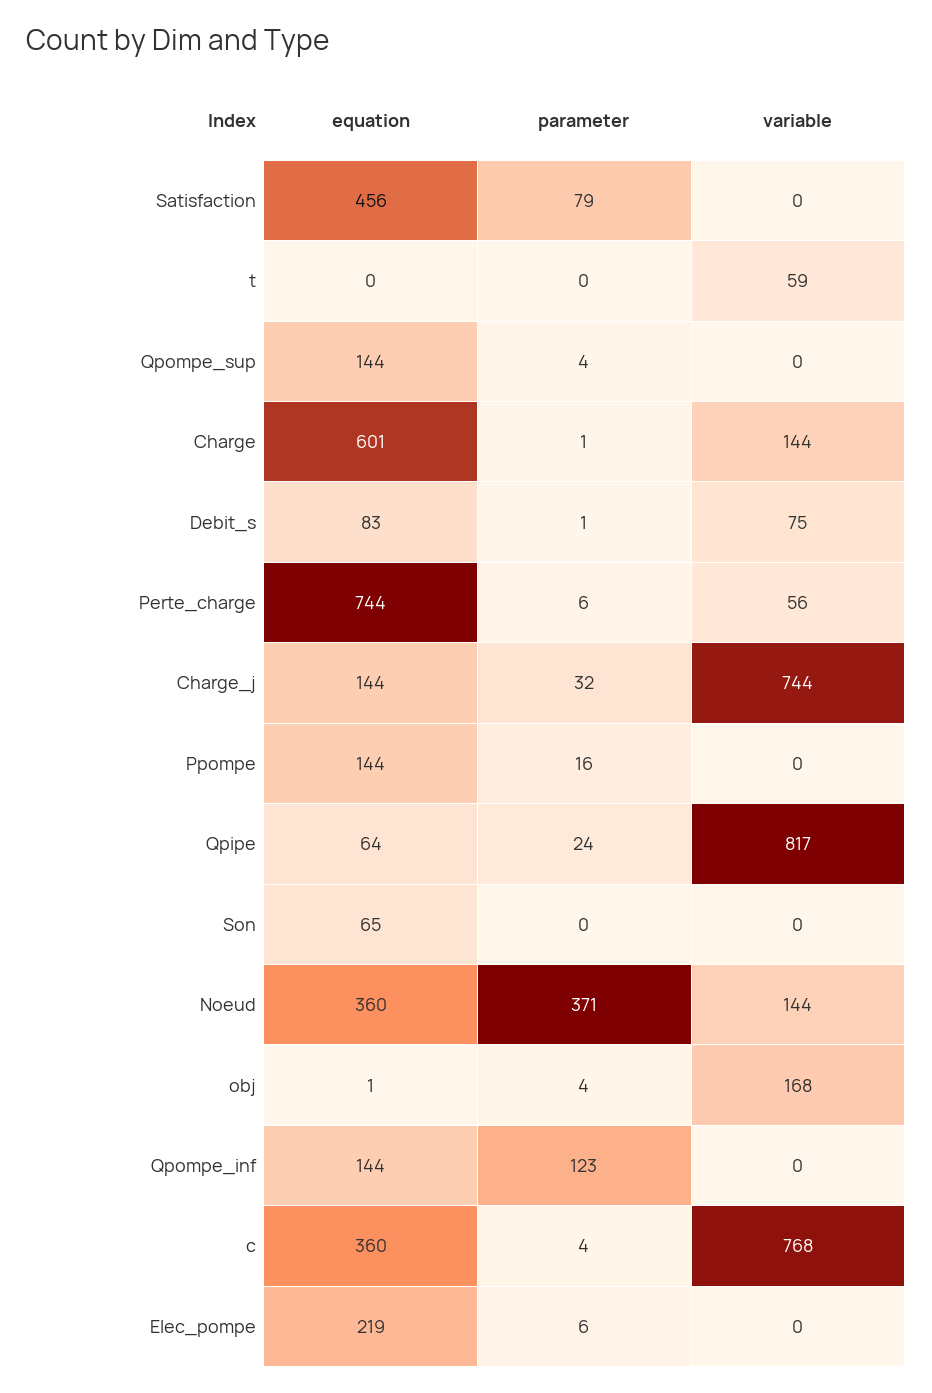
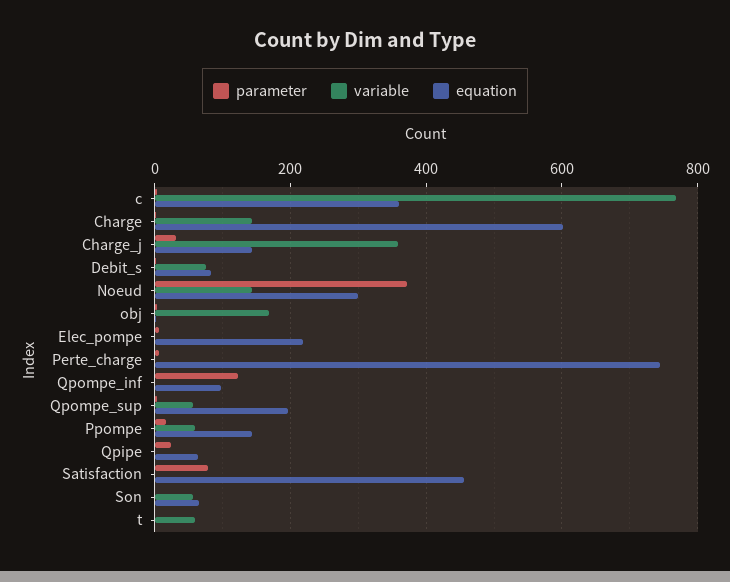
equation, Qpompe_sup: 144 -> 200
variable, Qpompe_sup: 0 -> 60
variable, Perte_charge: 56 -> 0
variable, Charge_j: 744 -> 360
variable, Ppompe: 0 -> 60
variable, Qpipe: 817 -> 0
variable, Son: 0 -> 60
equation, Noeud: 360 -> 300
equation, Qpompe_inf: 144 -> 100

